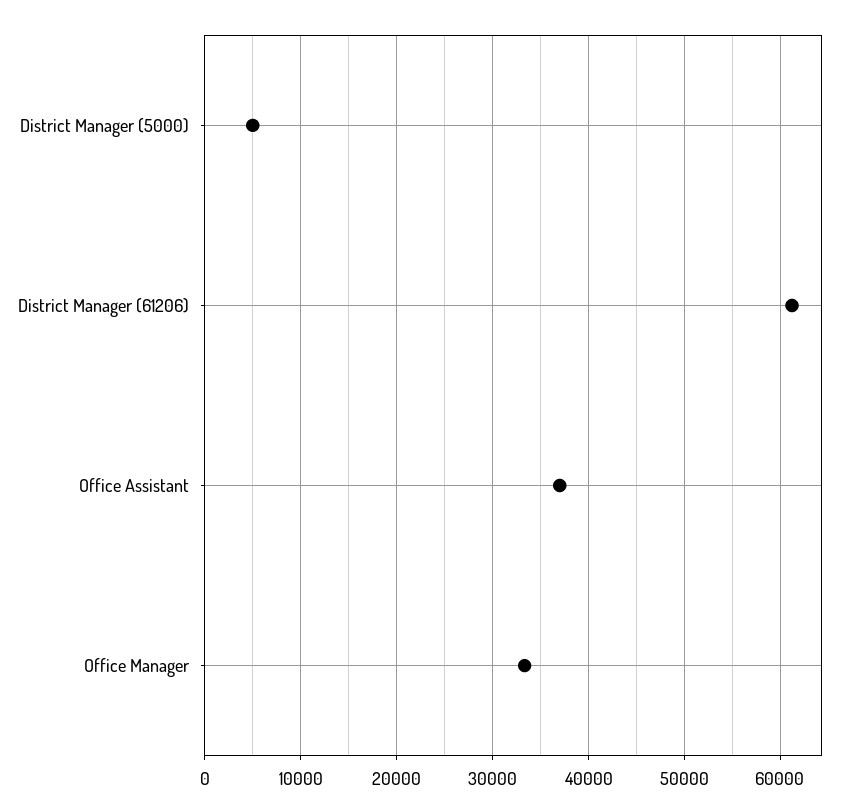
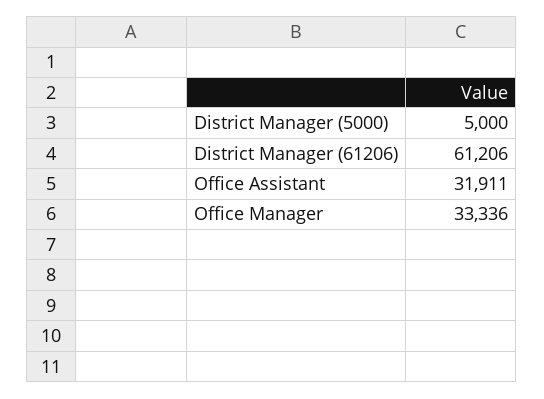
Office Assistant: 37000 -> 31911

